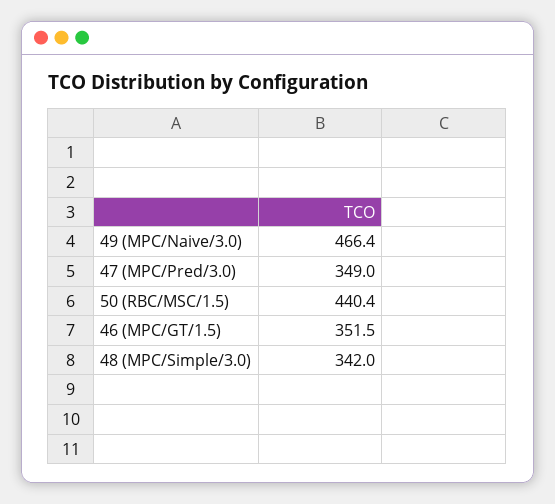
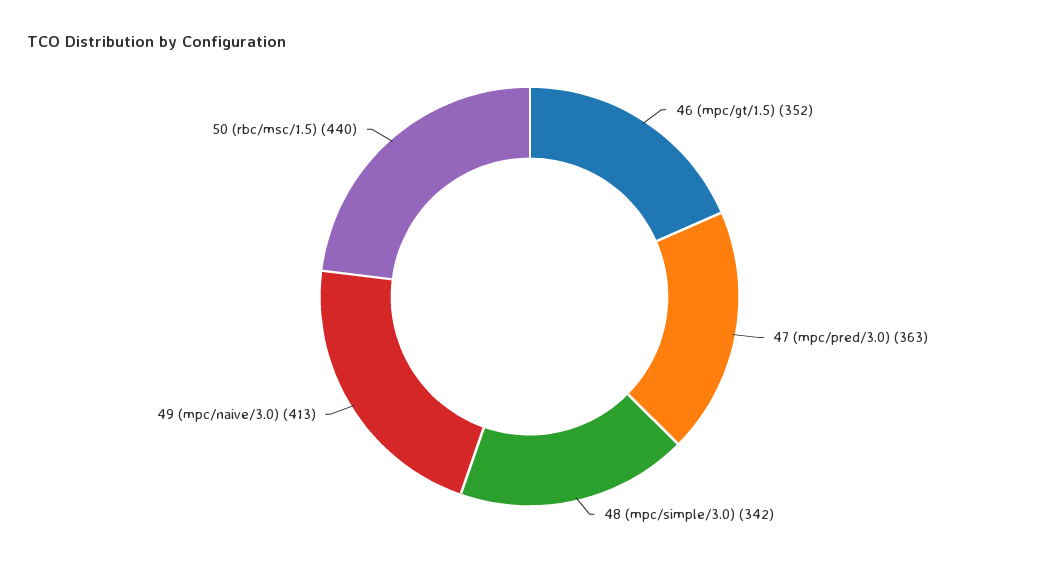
49 (MPC/Naive/3.0): 466.4 -> 413
47 (MPC/Pred/3.0): 349 -> 363

